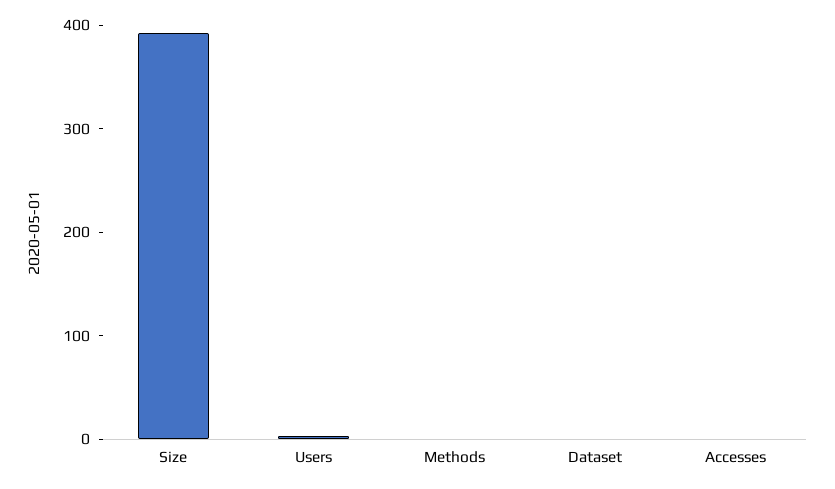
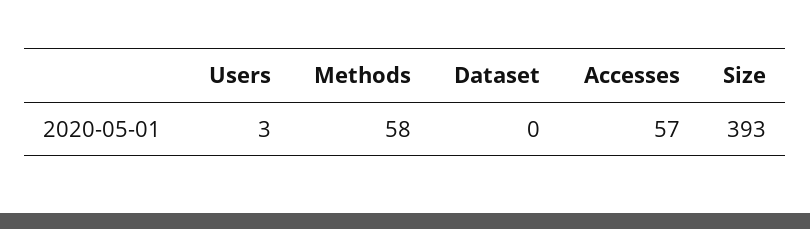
Methods: 0 -> 58
Accesses: 0 -> 57

